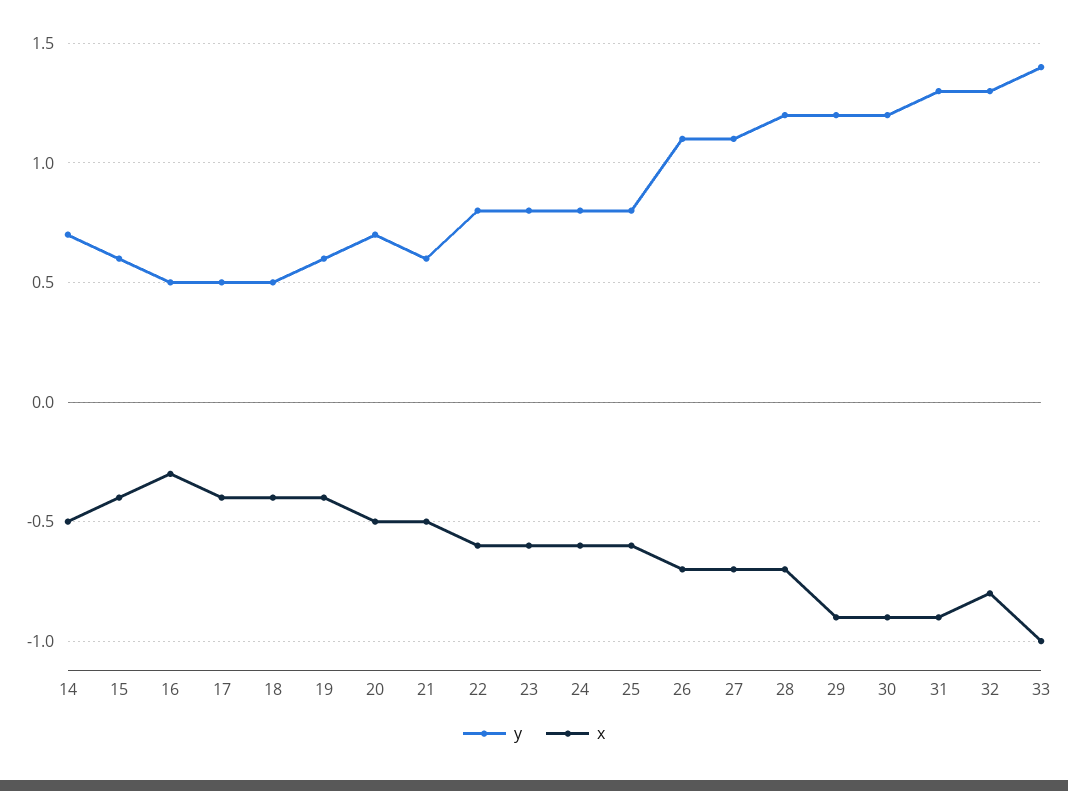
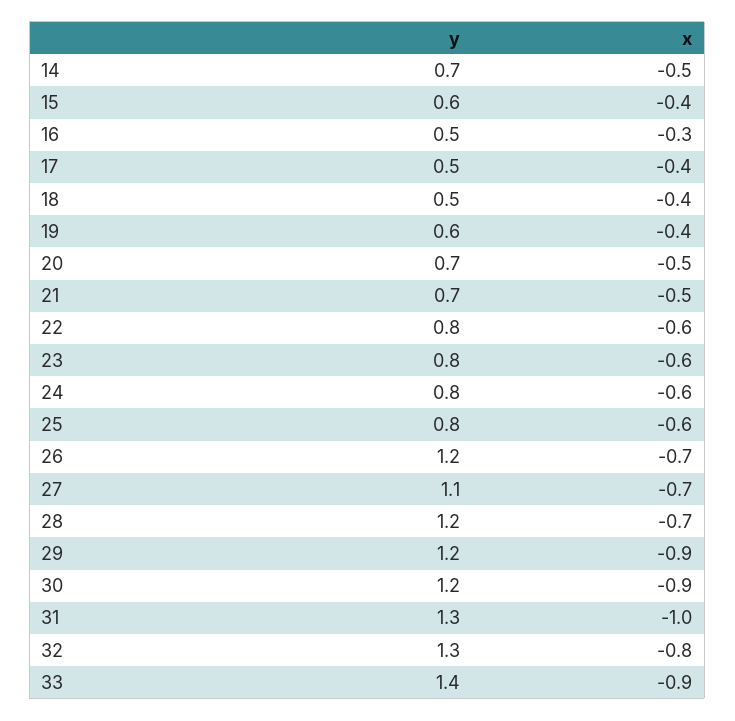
y, 21: 0.6 -> 0.7
y, 26: 1.1 -> 1.2
x, 31: -0.9 -> -1
x, 33: -1 -> -0.9

